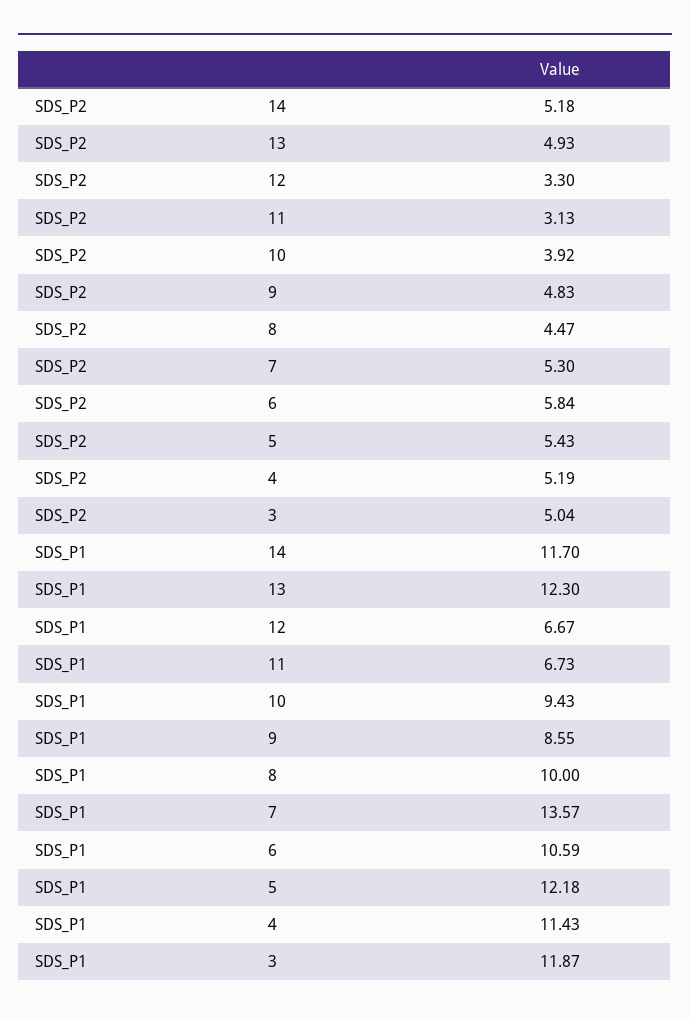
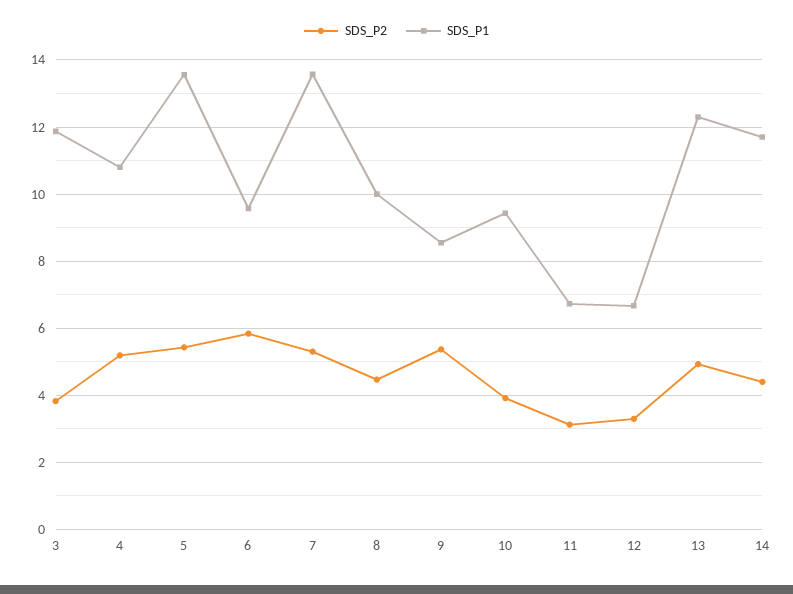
SDS_P2, 14: 5.18 -> 4.4
SDS_P2, 9: 4.83 -> 5.4
SDS_P2, 3: 5.04 -> 3.8
SDS_P1, 6: 10.59 -> 9.6
SDS_P1, 5: 12.18 -> 13.6
SDS_P1, 4: 11.43 -> 10.8

